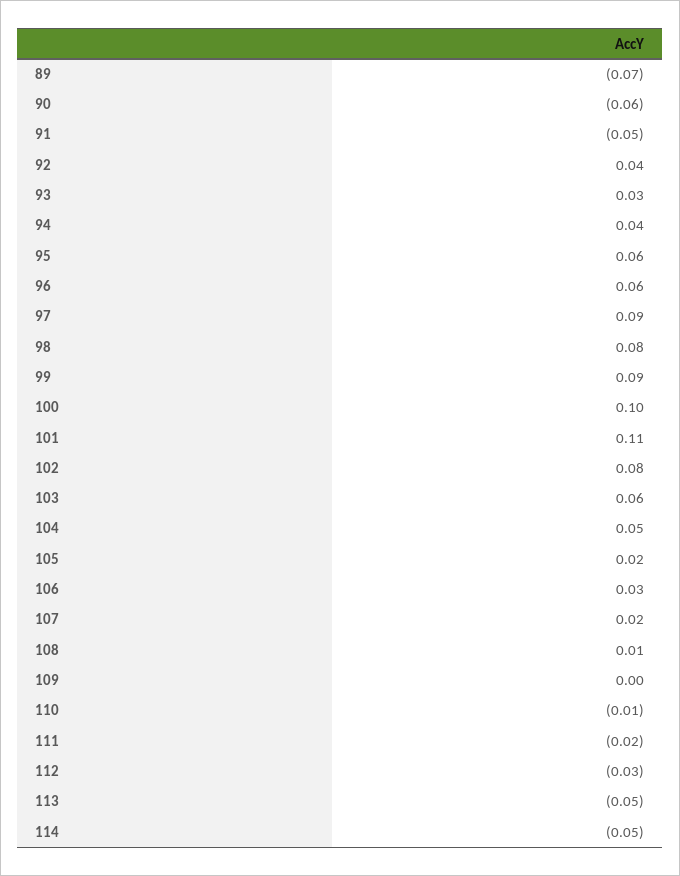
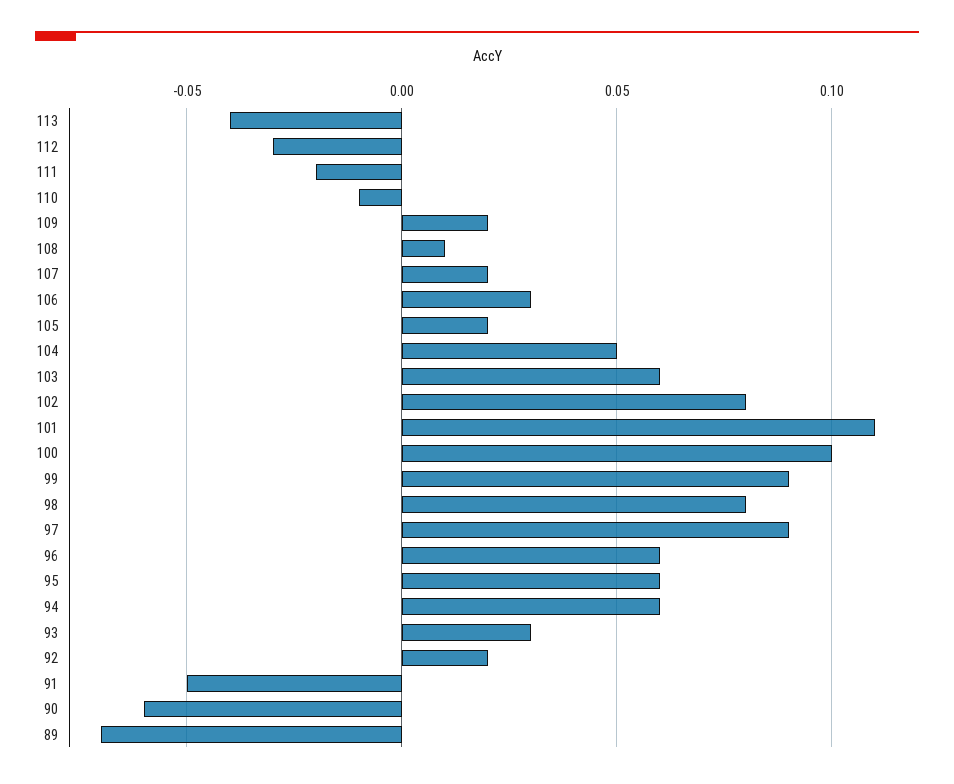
92: 0.04 -> 0.02
94: 0.04 -> 0.06
109: 0 -> 0.02
113: -0.05 -> -0.04
114: -0.05 -> none

